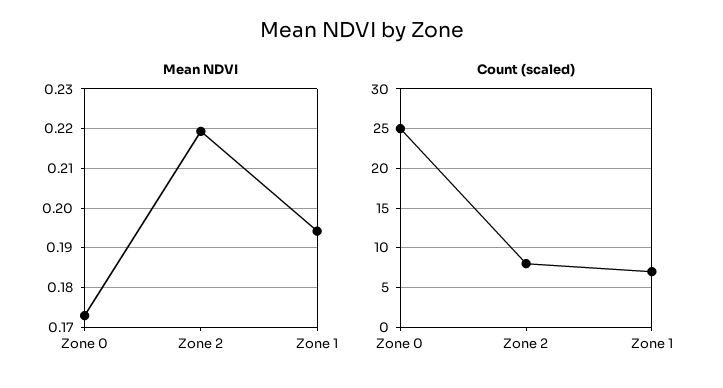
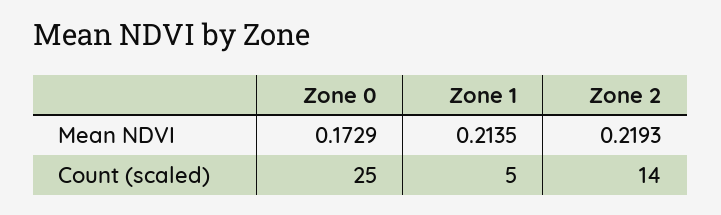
Mean NDVI, Zone 1: 0.194 -> 0.2135
Count (scaled), Zone 2: 8 -> 14
Count (scaled), Zone 1: 7 -> 5

